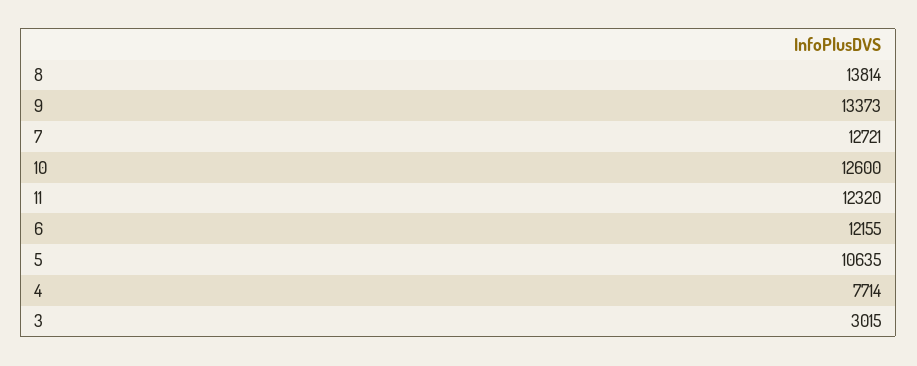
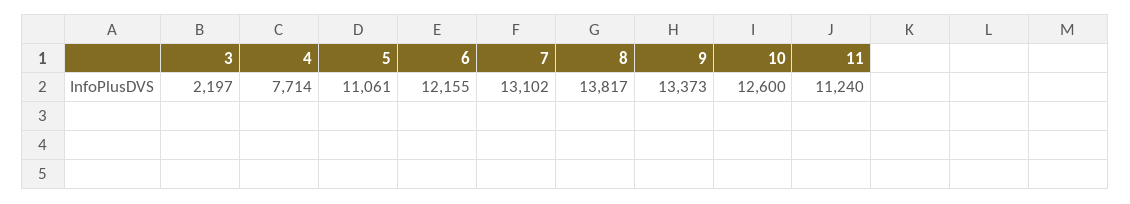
8: 13814 -> 13817
7: 12721 -> 13102
11: 12320 -> 11240
5: 10635 -> 11061
3: 3015 -> 2197

